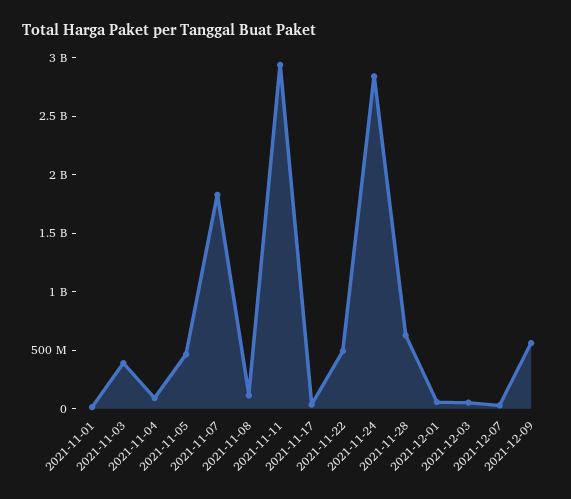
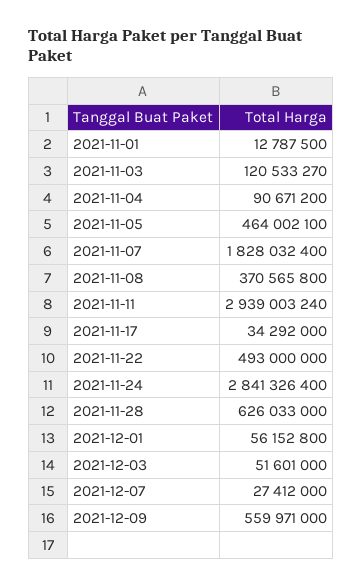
2021-11-03: 400000000 -> 120533270
2021-11-08: 100000000 -> 370565800

